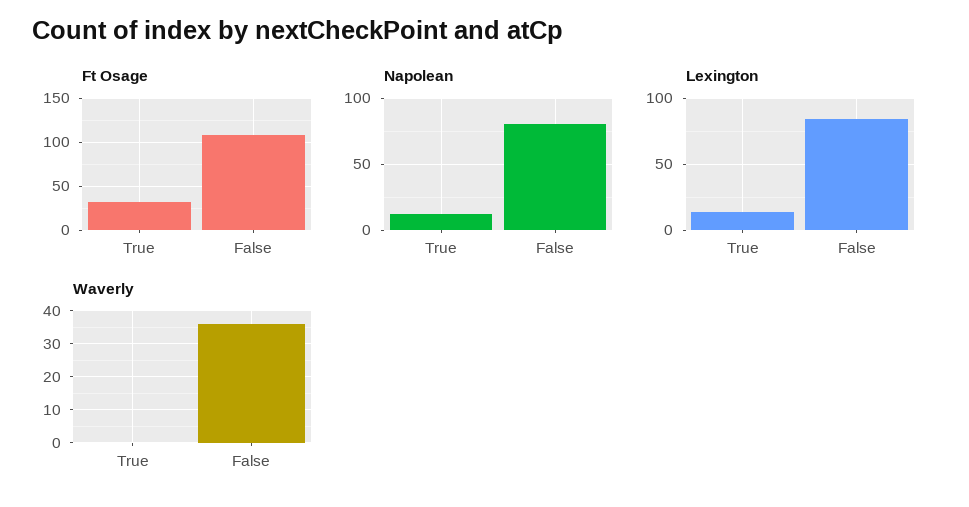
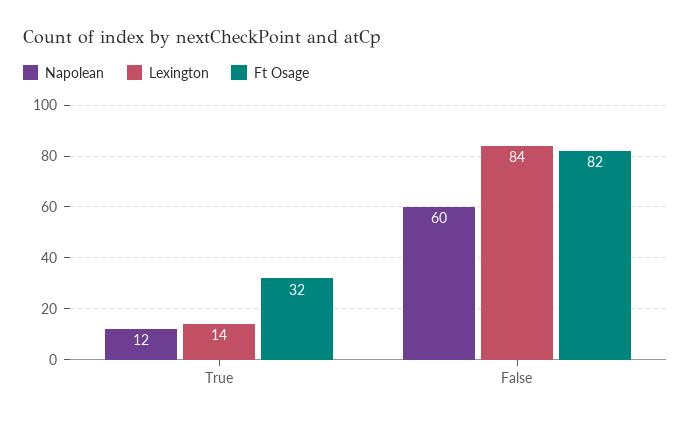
Ft Osage, False: 110 -> 82
Napolean, False: 80 -> 60
Waverly, True: 0 -> none
Waverly, False: 35 -> none

